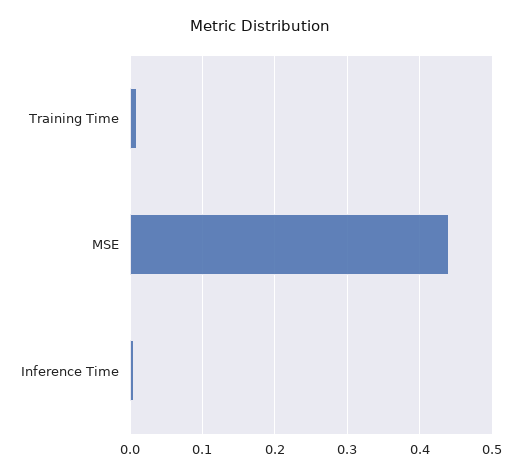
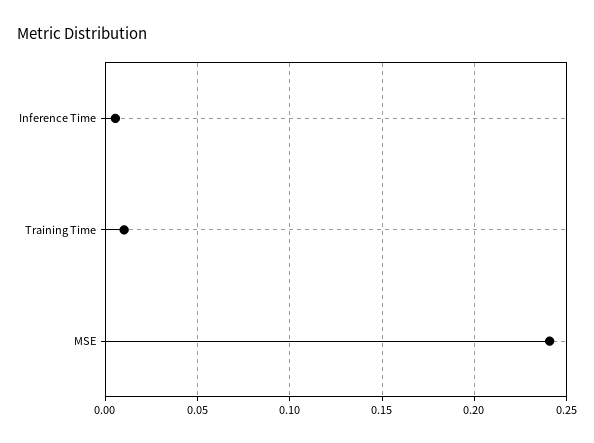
MSE: 0.44 -> 0.24

